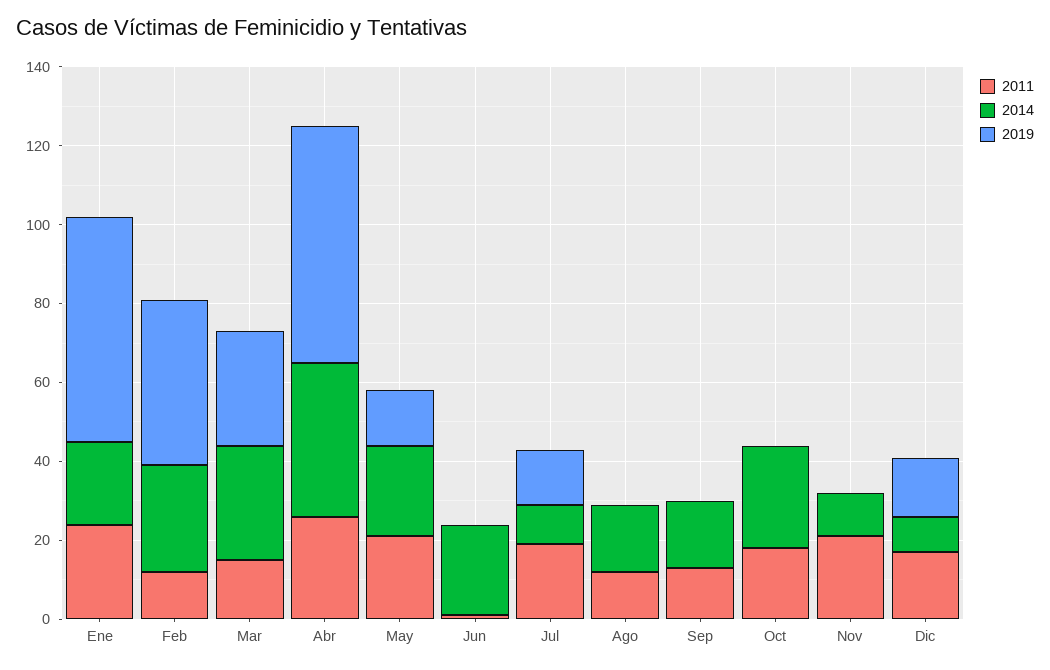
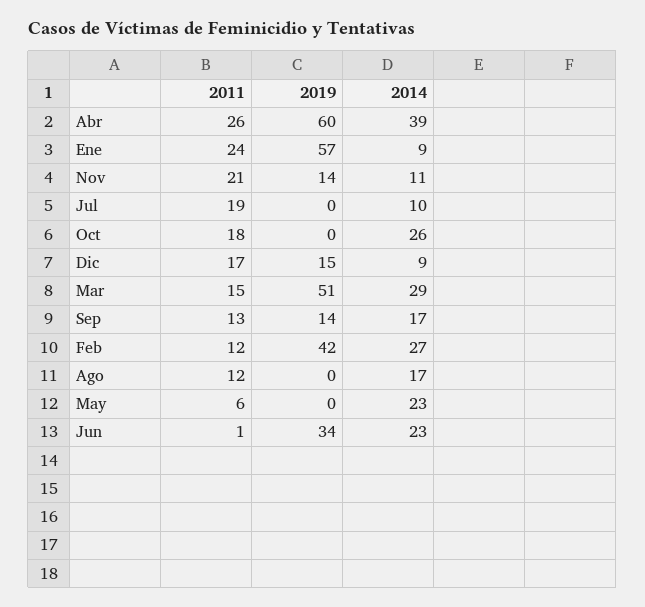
2014, Ene: 20 -> 9
2019, Mar: 30 -> 51
2011, May: 20 -> 6
2019, May: 15 -> 0
2019, Jun: 0 -> 34
2019, Jul: 15 -> 0
2019, Sep: 0 -> 14
2019, Nov: 0 -> 14

